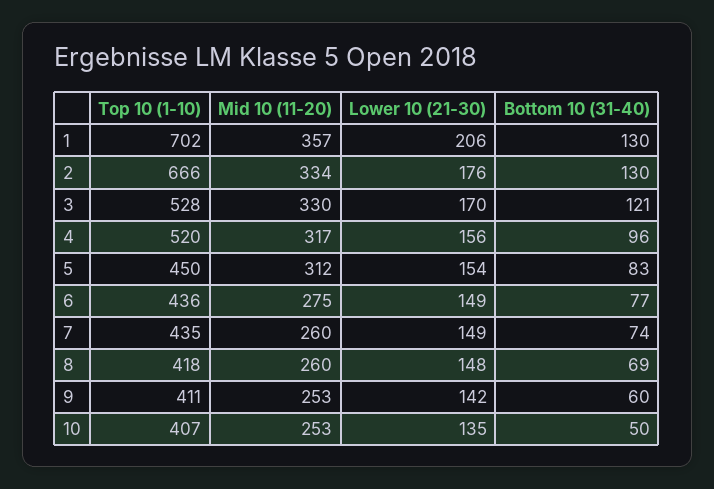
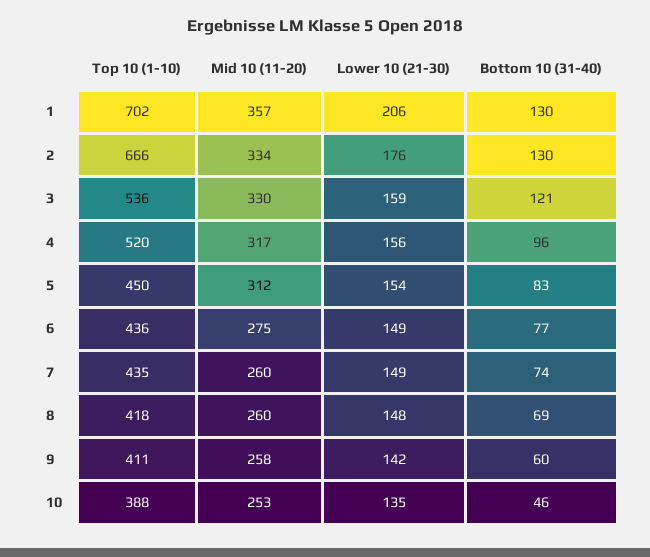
Top 10 (1-10), 3: 528 -> 536
Lower 10 (21-30), 3: 170 -> 159
Mid 10 (11-20), 9: 253 -> 258
Top 10 (1-10), 10: 407 -> 388
Bottom 10 (31-40), 10: 50 -> 46

